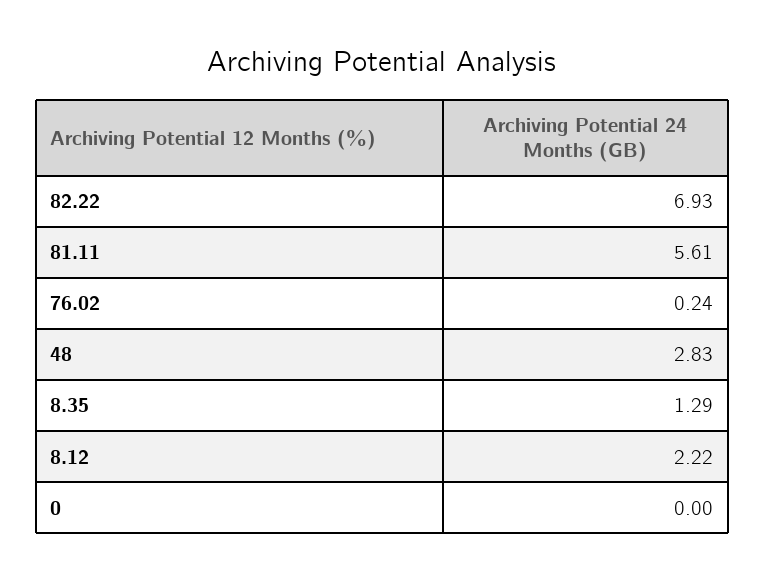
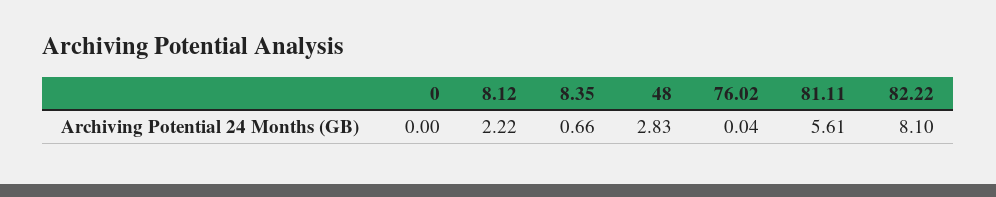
82.22: 6.93 -> 8.1
76.02: 0.24 -> 0.04
8.35: 1.29 -> 0.66

